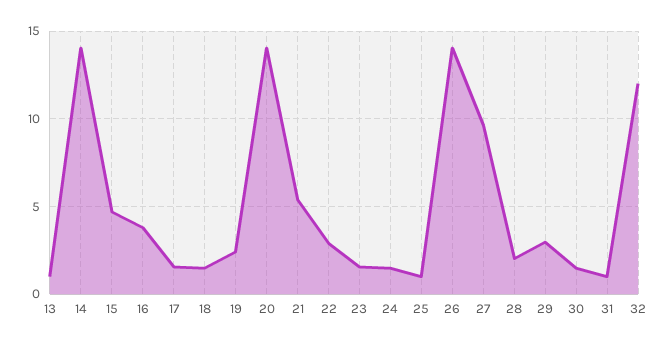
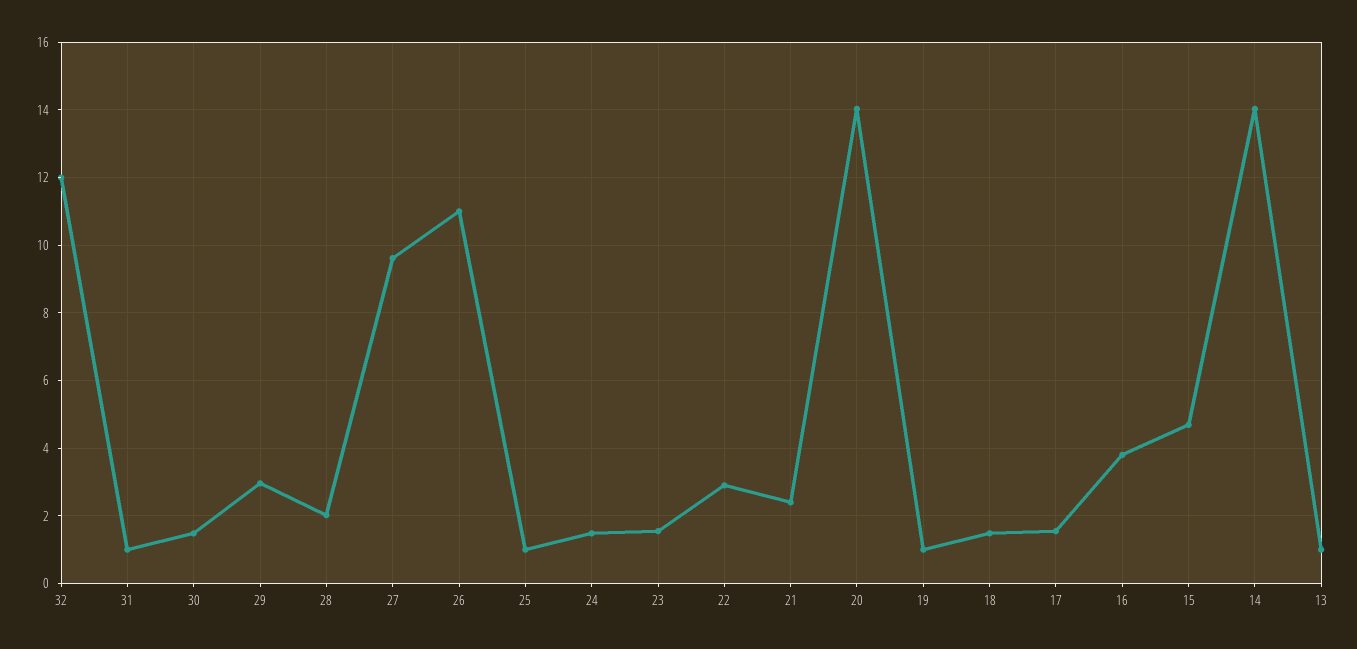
19: 2.5 -> 1
21: 5.5 -> 2.4
26: 14 -> 11

